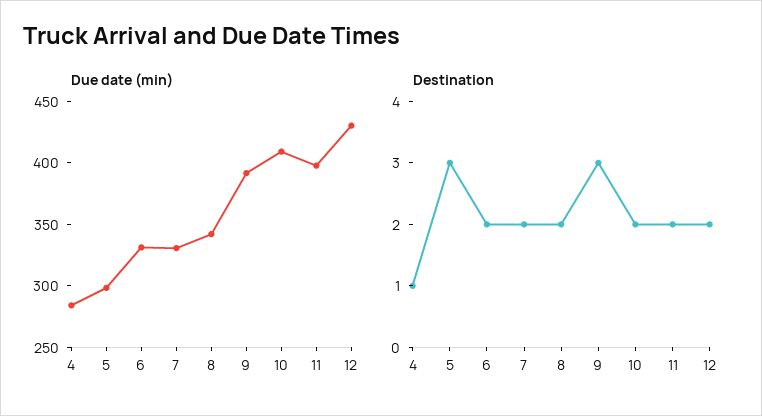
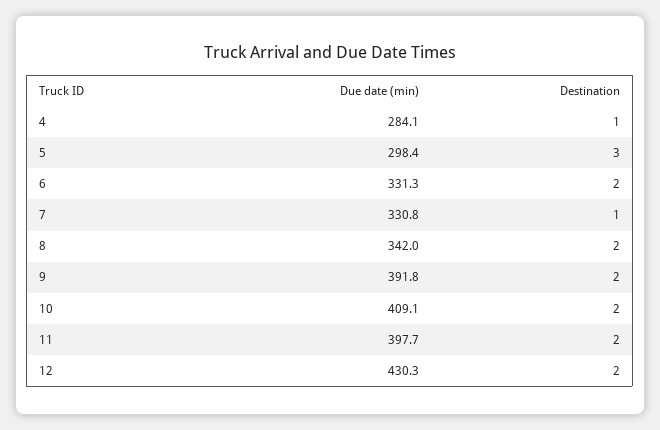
Destination, 7: 2 -> 1
Destination, 9: 3 -> 2

